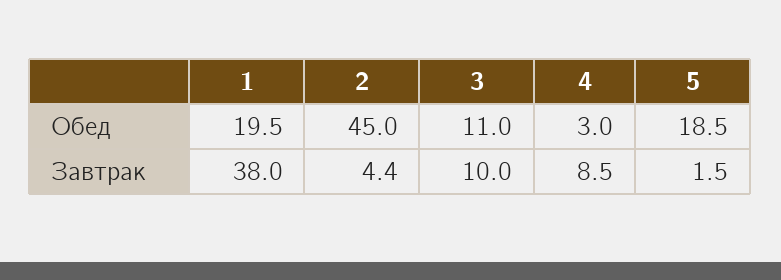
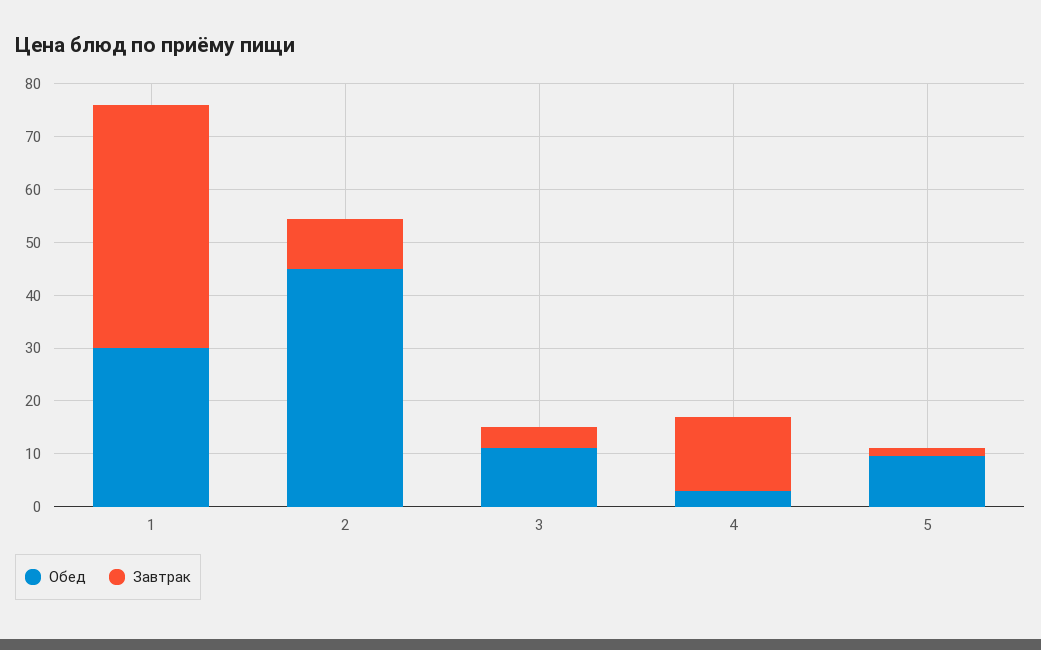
Обед, 1: 19.5 -> 30
Обед, 5: 18.5 -> 10
Завтрак, 1: 38 -> 46
Завтрак, 2: 4.4 -> 10
Завтрак, 3: 10 -> 4
Завтрак, 4: 8.5 -> 14

